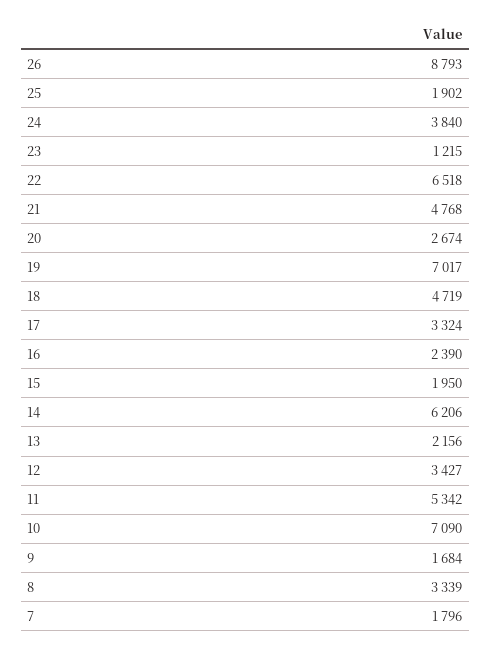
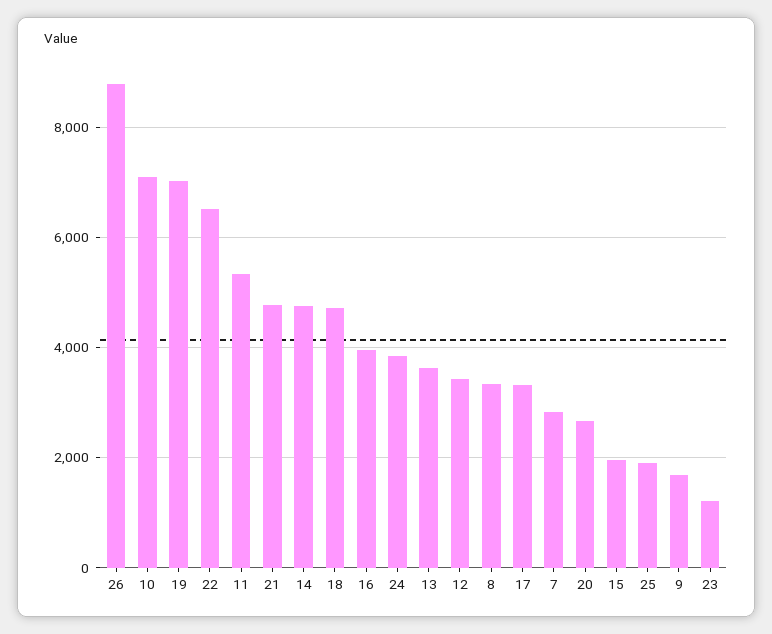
16: 2390 -> 4000
14: 6206 -> 4800
13: 2156 -> 3600
7: 1796 -> 2800

